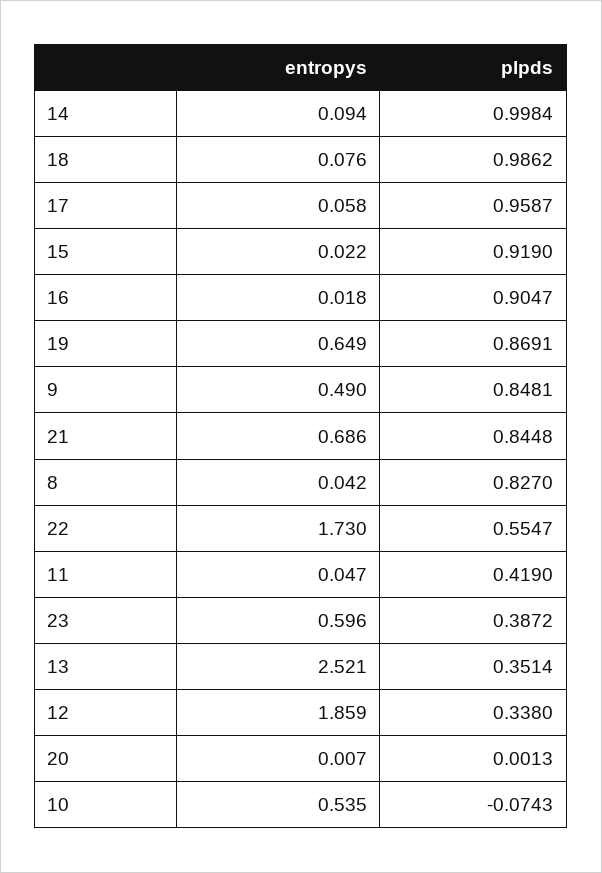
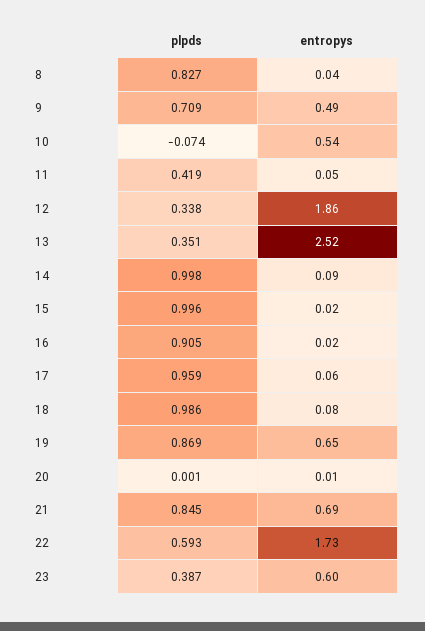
plpds, 15: 0.919 -> 0.996
plpds, 9: 0.8481 -> 0.709
plpds, 22: 0.5547 -> 0.593

